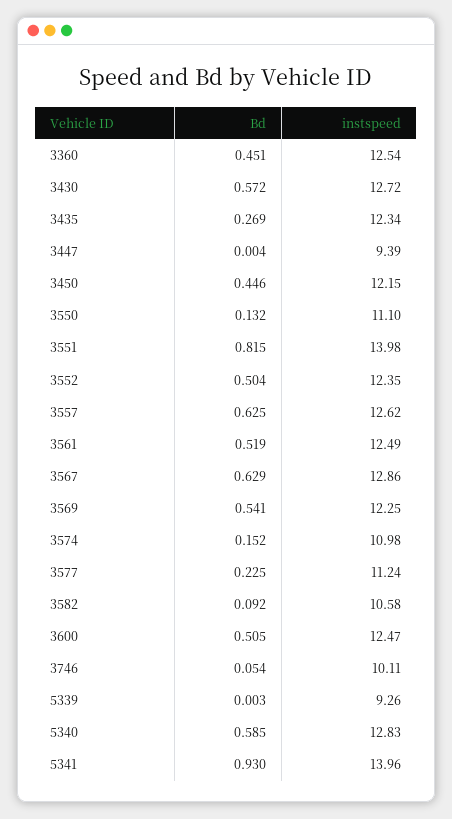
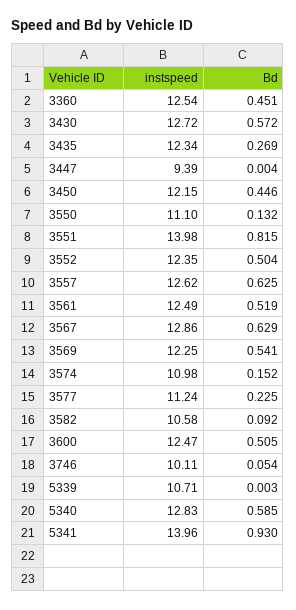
instspeed, 5339: 9.26 -> 10.71

